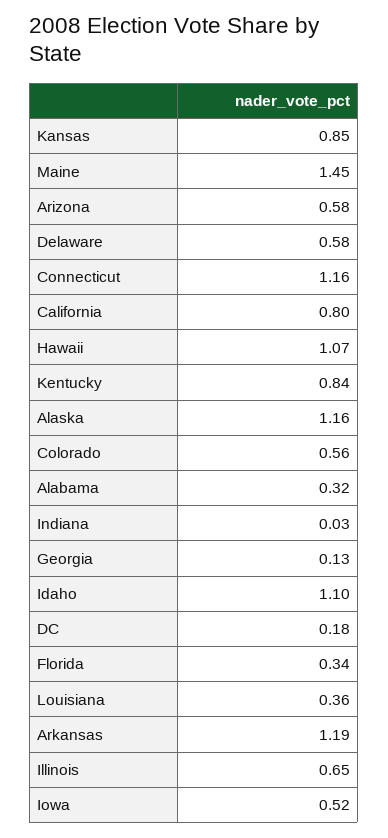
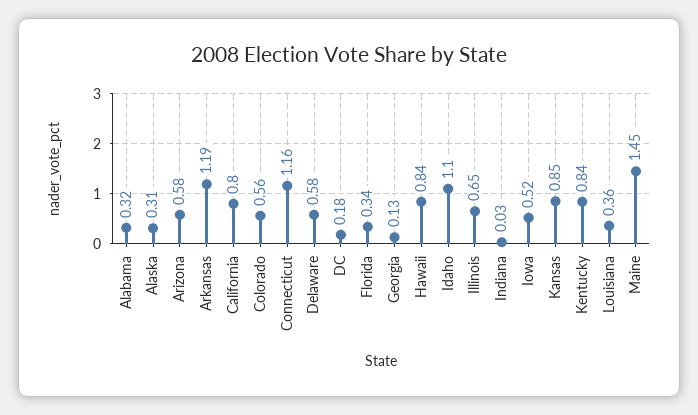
Hawaii: 1.07 -> 0.84
Alaska: 1.16 -> 0.31

